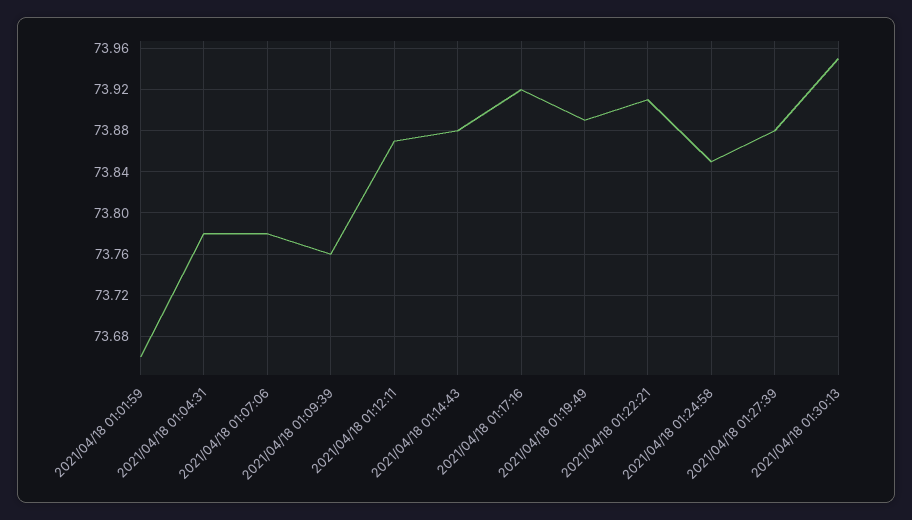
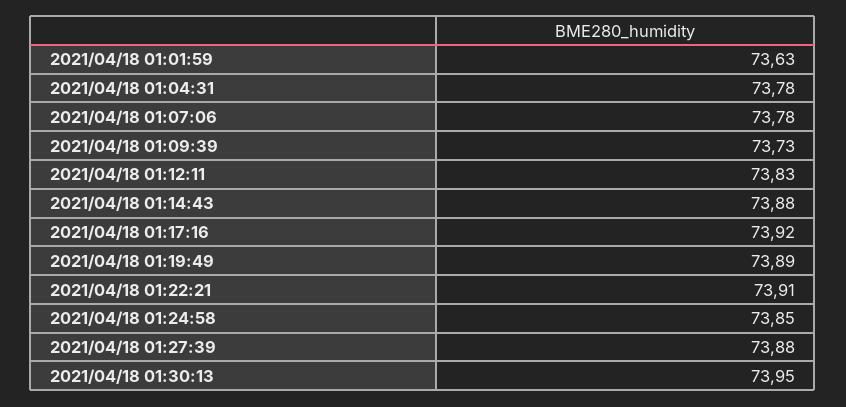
2021/04/18 01:01:59: 73.66 -> 73.63
2021/04/18 01:09:39: 73.76 -> 73.73
2021/04/18 01:12:11: 73.87 -> 73.83

